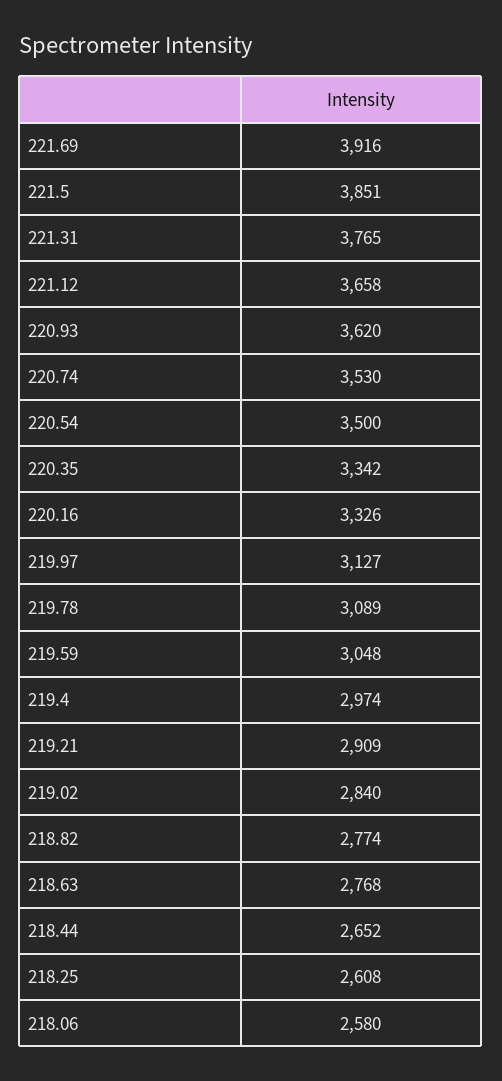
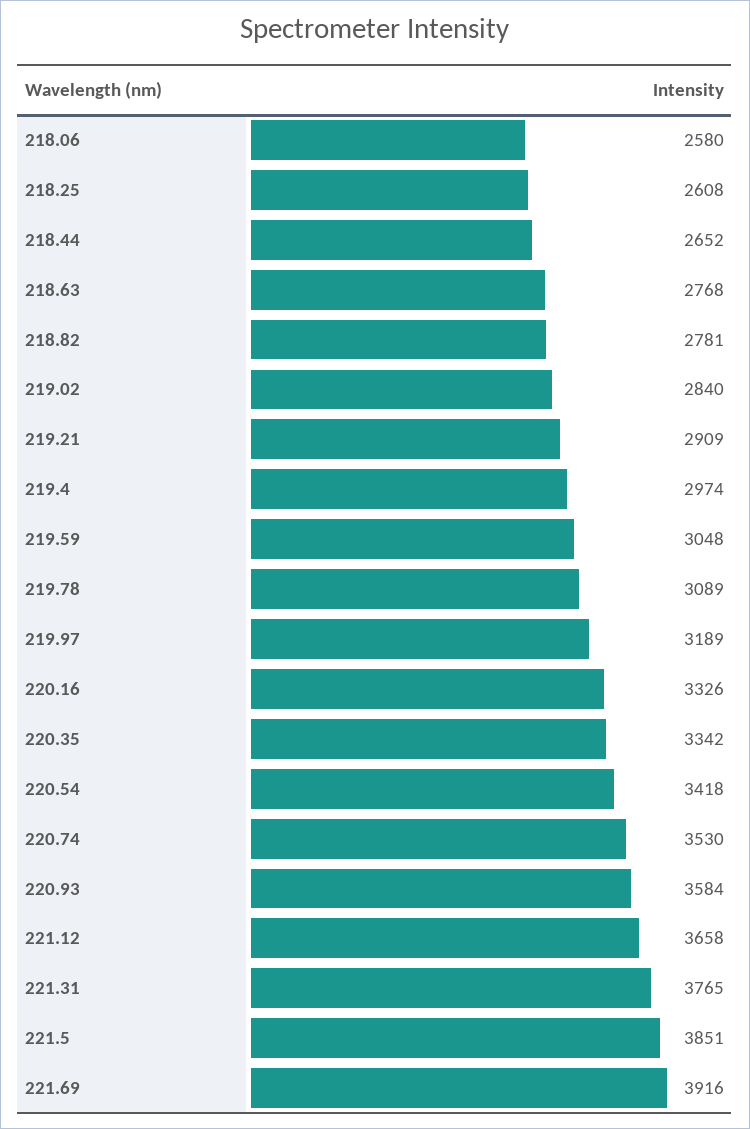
220.93: 3620 -> 3584
220.54: 3500 -> 3418
219.97: 3127 -> 3189
218.82: 2774 -> 2781

